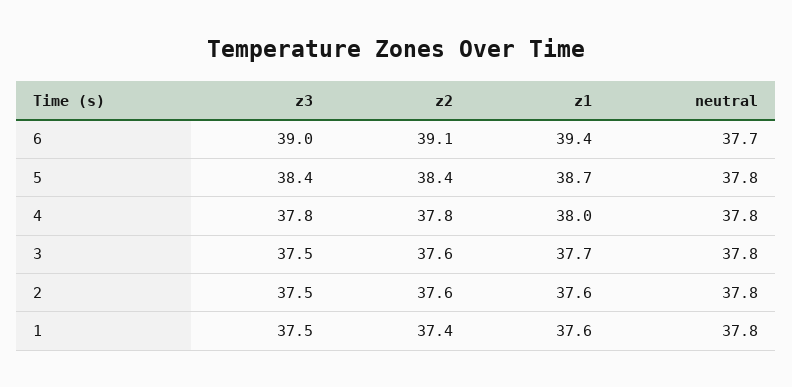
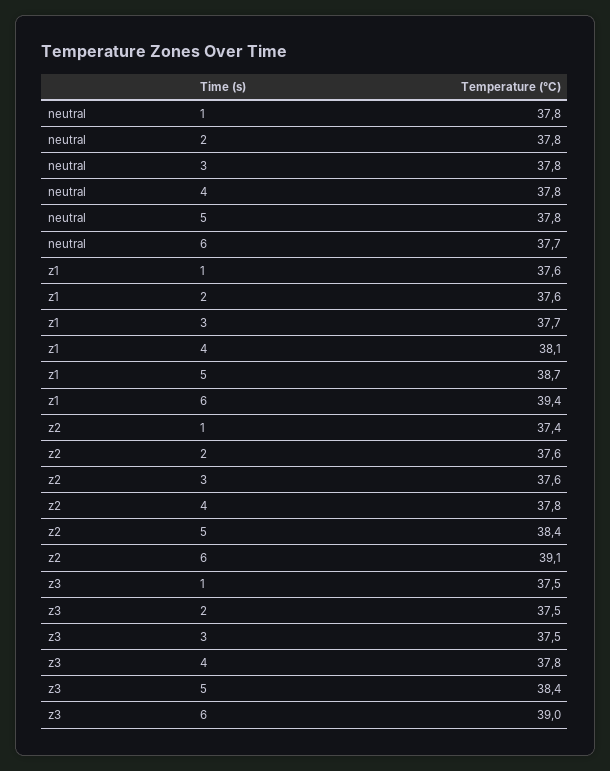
z1, 4: 38 -> 38.1

